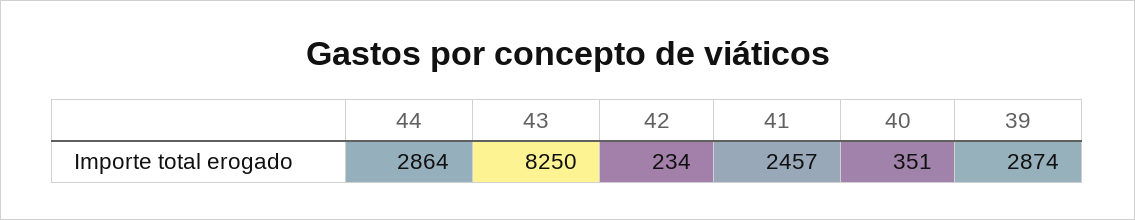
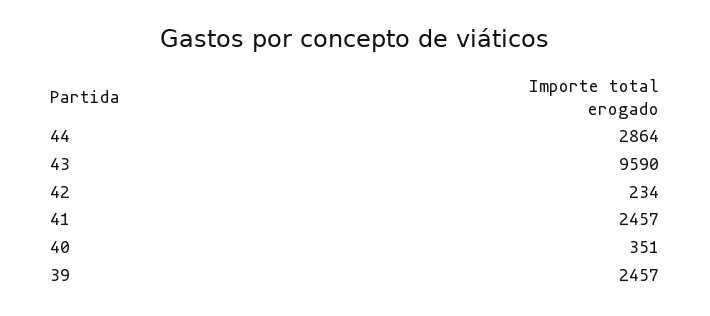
43: 8250 -> 9590
39: 2874 -> 2457

